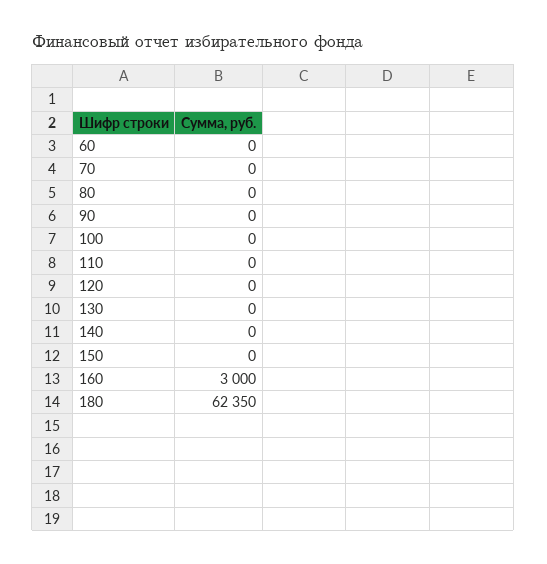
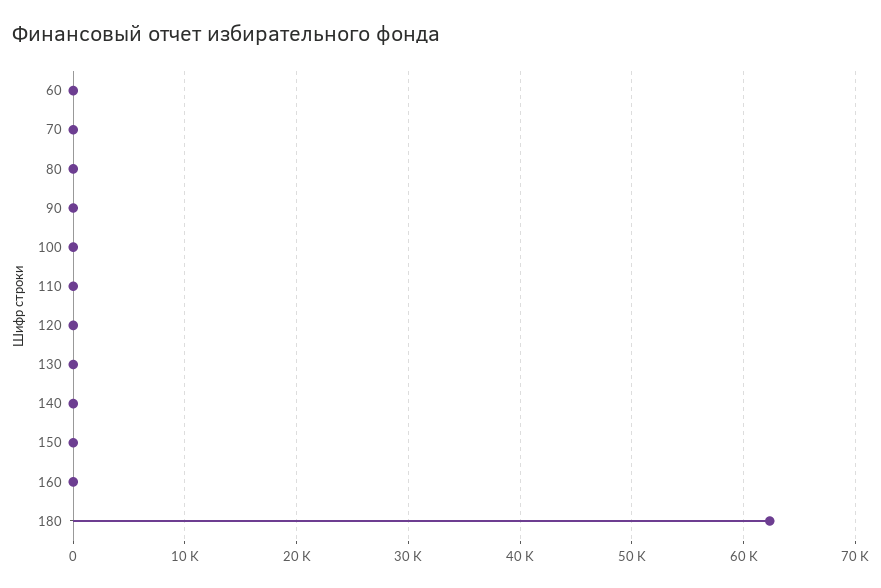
160: 3000 -> 0

